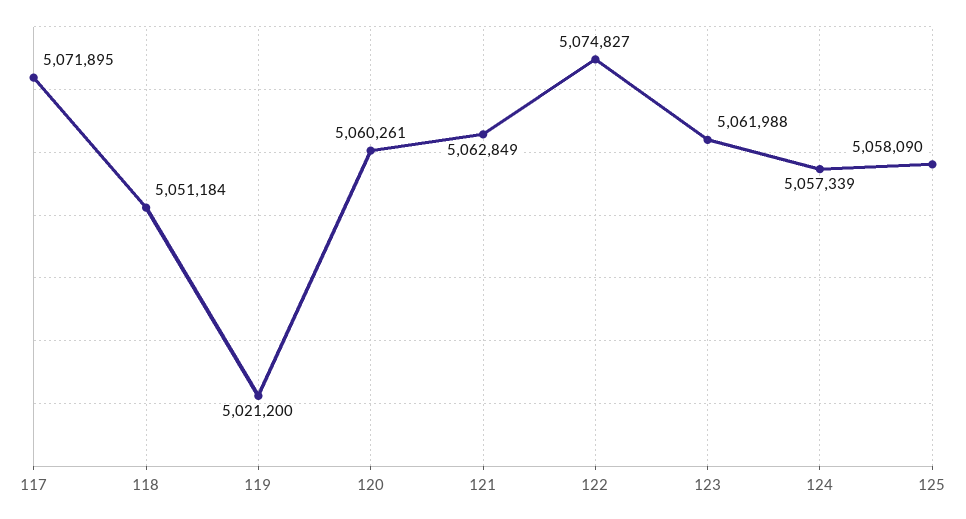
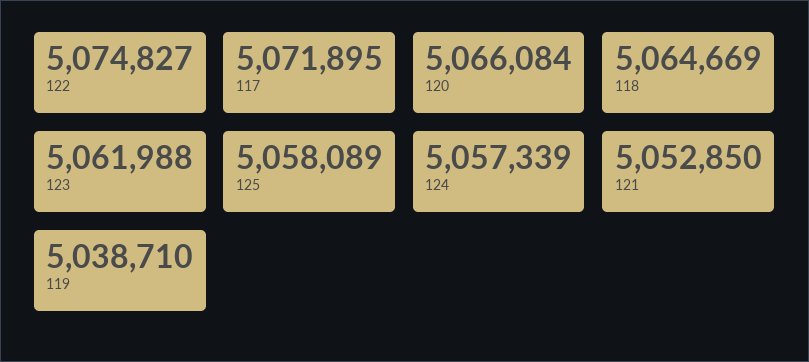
118: 5051184 -> 5064669
119: 5021200 -> 5038710
120: 5060261 -> 5066084
121: 5062849 -> 5052850
125: 5058090 -> 5058089

